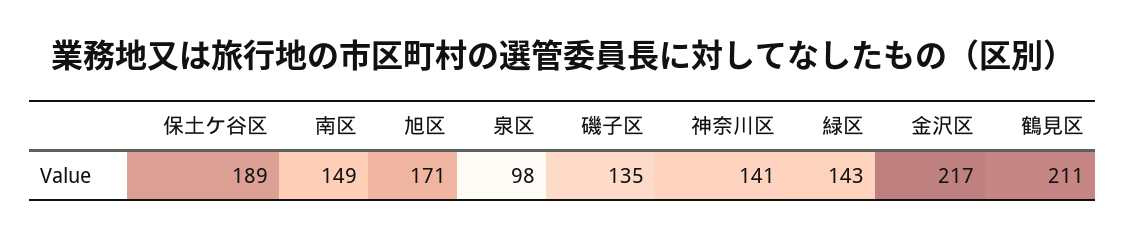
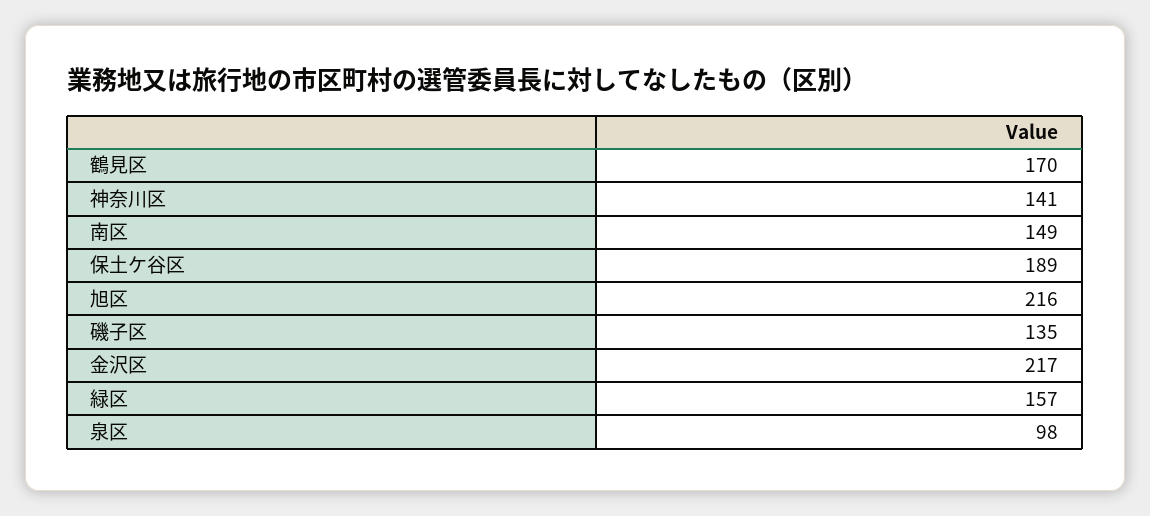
旭区: 171 -> 216
緑区: 143 -> 157
鶴見区: 211 -> 170

